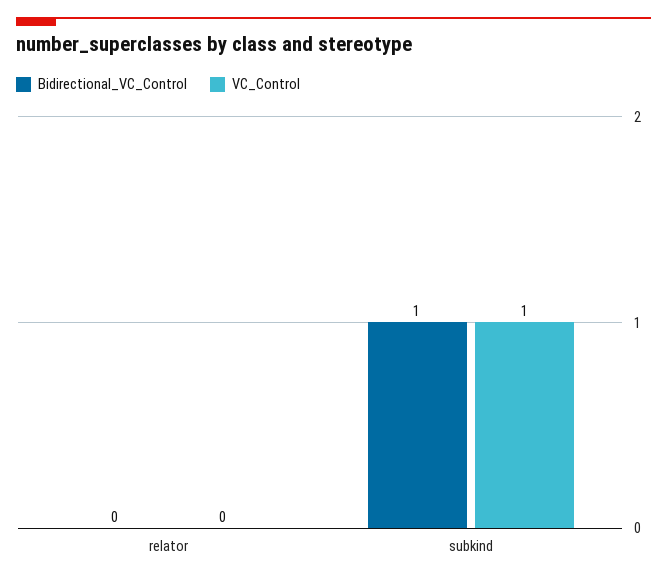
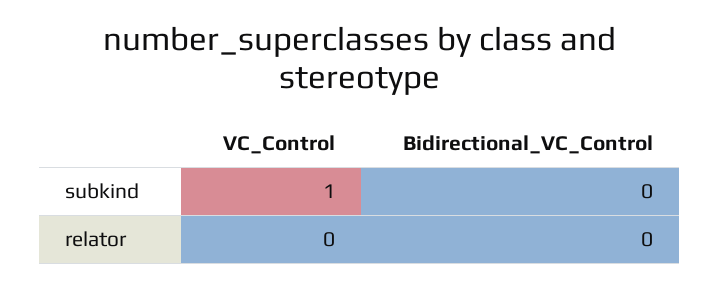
Bidirectional_VC_Control, subkind: 1 -> 0

